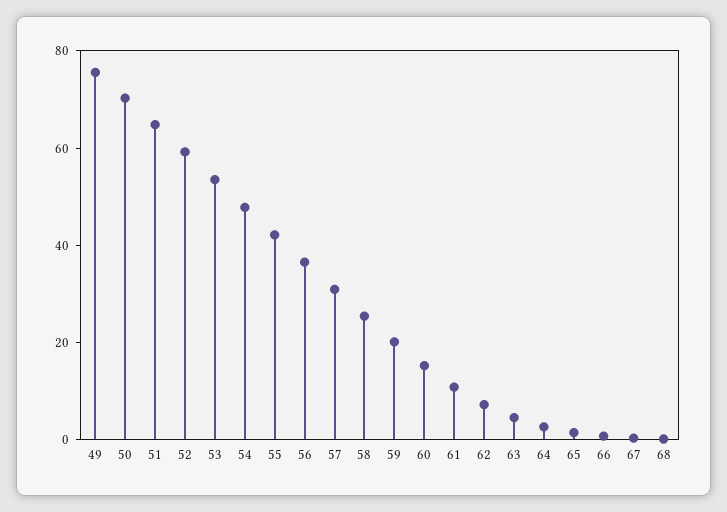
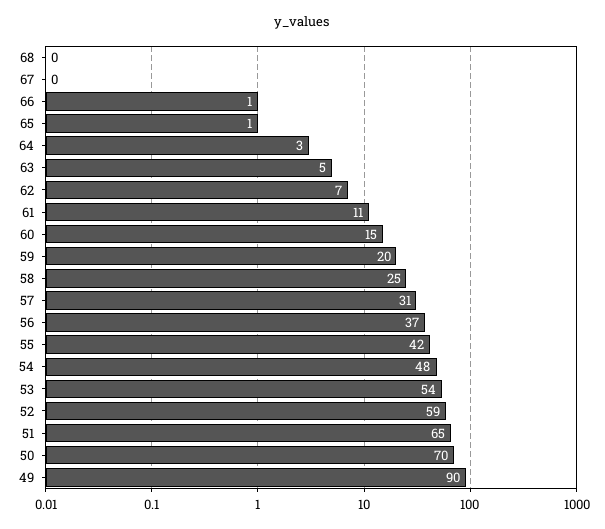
49: 75 -> 90

